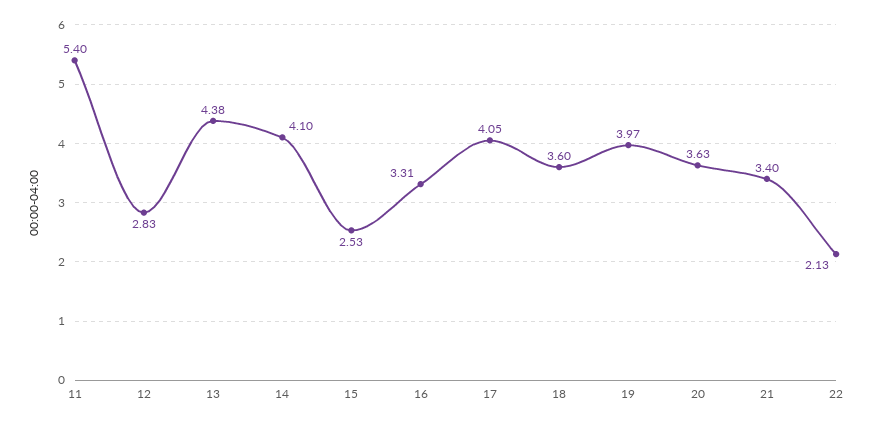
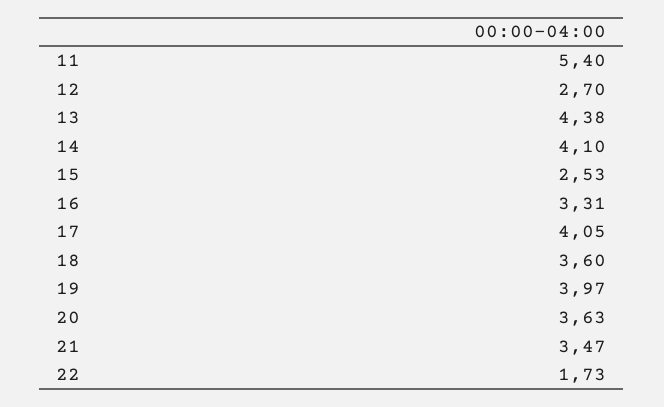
12: 2.83 -> 2.7
21: 3.4 -> 3.47
22: 2.13 -> 1.73

